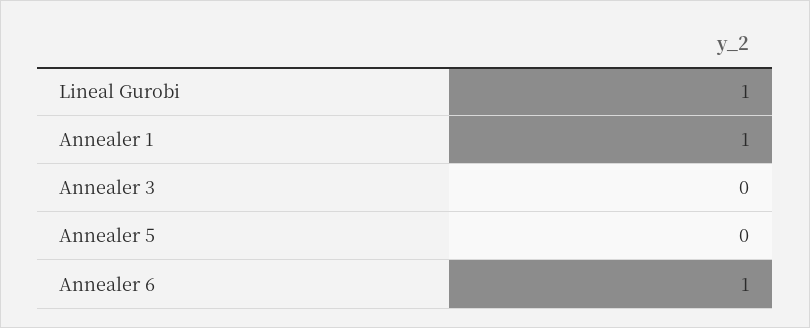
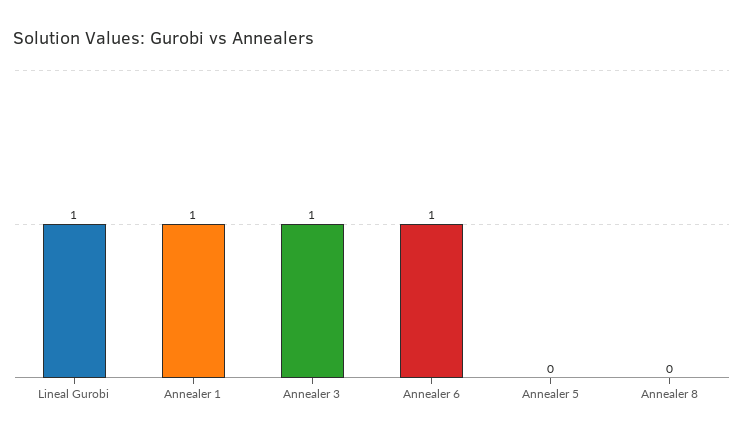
Annealer 3: 0 -> 1
Annealer 8: none -> 0

